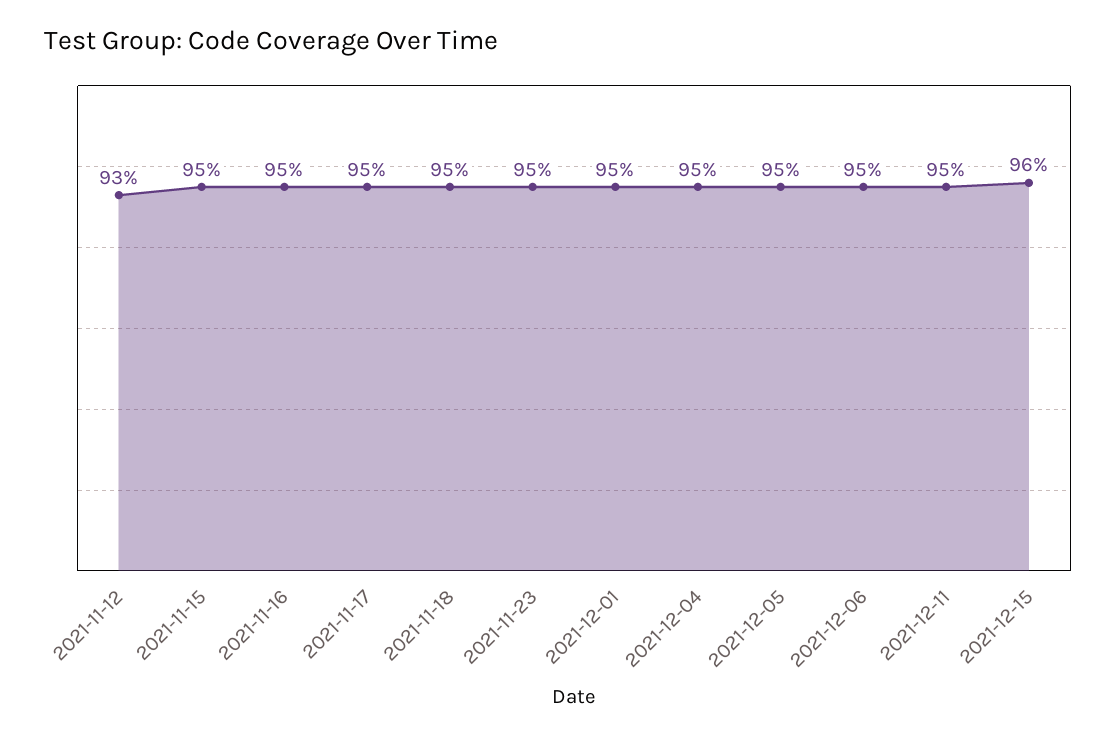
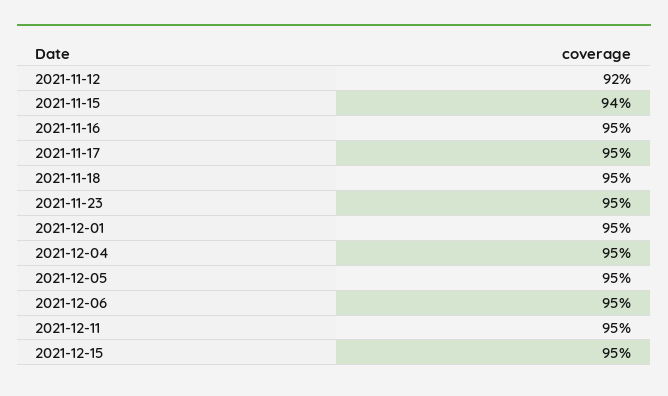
2021-11-12: 93 -> 92
2021-11-15: 95 -> 94
2021-12-15: 96 -> 95

